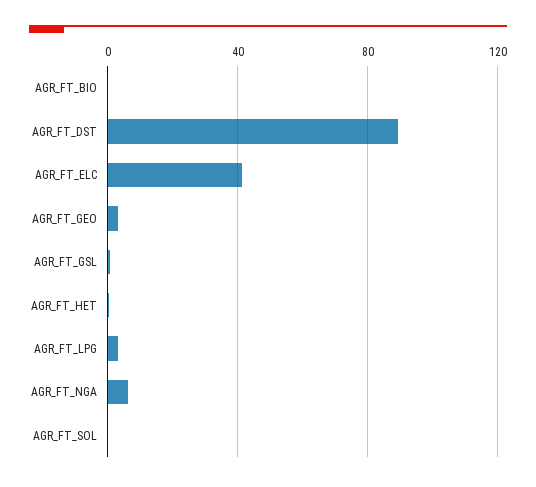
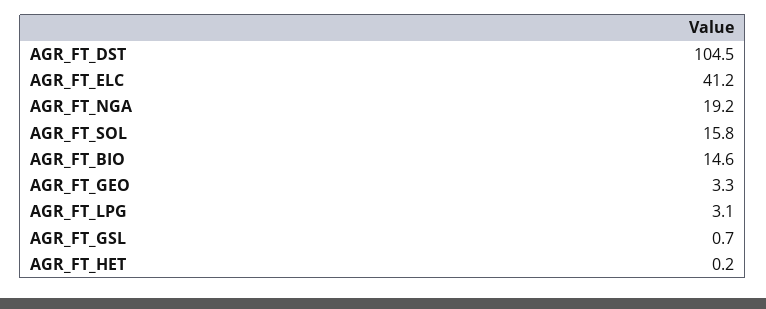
AGR_FT_BIO: 0 -> 14.6
AGR_FT_DST: 90 -> 104.5
AGR_FT_NGA: 5 -> 19.2
AGR_FT_SOL: 0 -> 15.8

